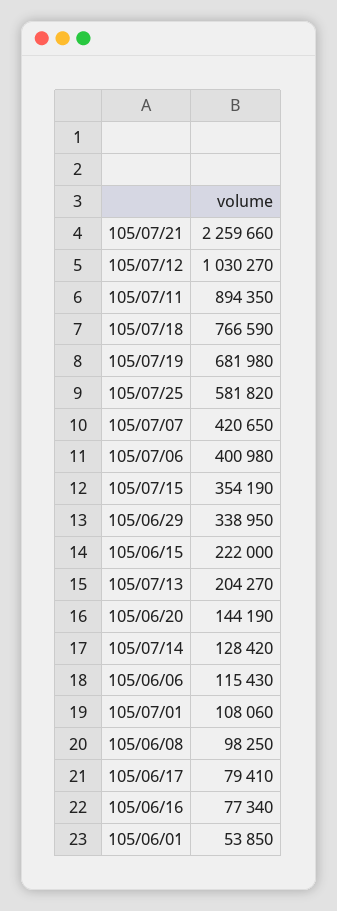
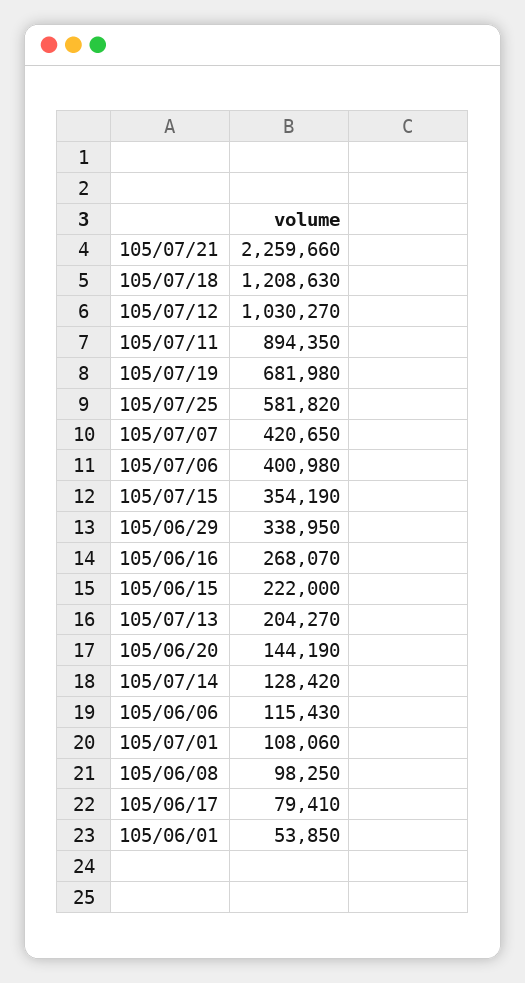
105/07/18: 766590 -> 1208630
105/06/16: 77340 -> 268070

